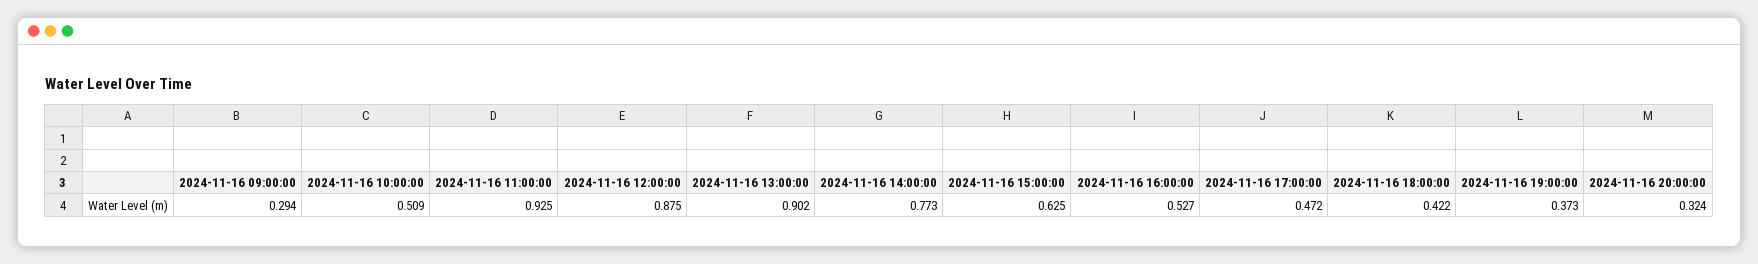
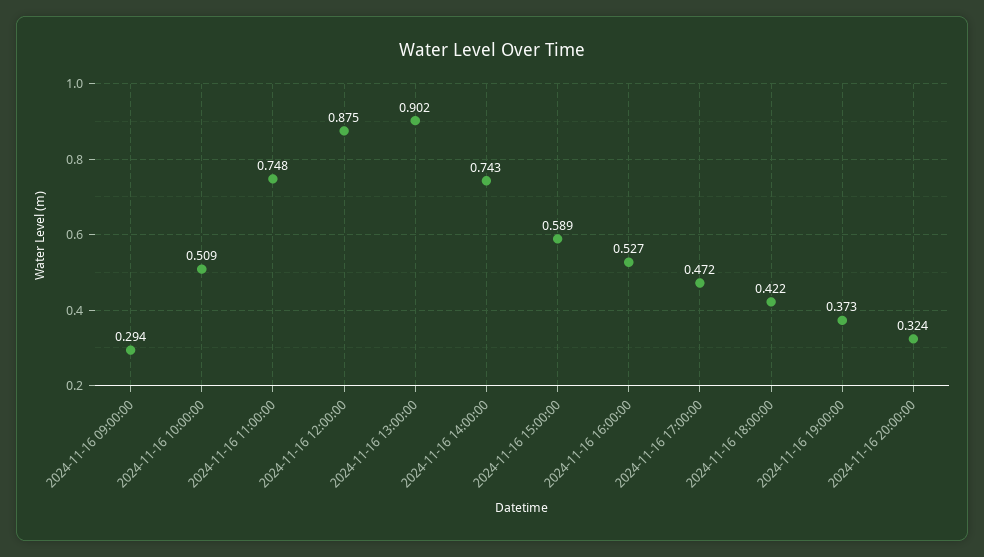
2024-11-16 11:00:00: 0.925 -> 0.748
2024-11-16 14:00:00: 0.773 -> 0.743
2024-11-16 15:00:00: 0.625 -> 0.589

